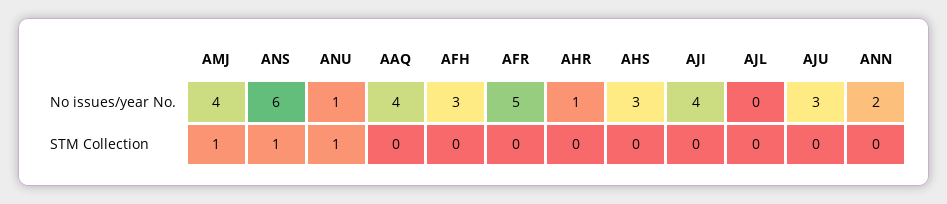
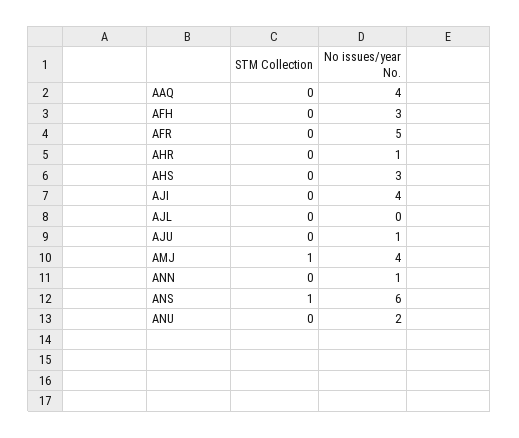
ANU, No issues/year No.: 1 -> 2
AJU, No issues/year No.: 3 -> 1
ANN, No issues/year No.: 2 -> 1
ANU, STM Collection: 1 -> 0

